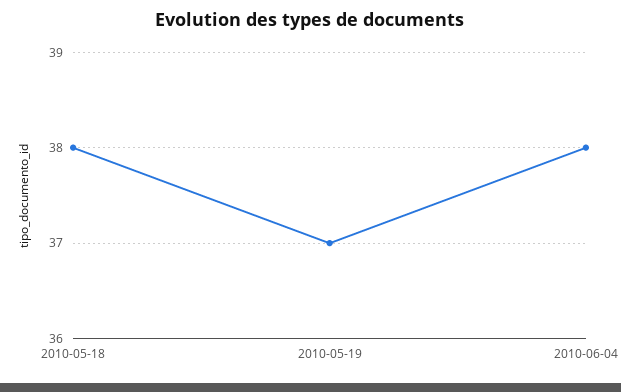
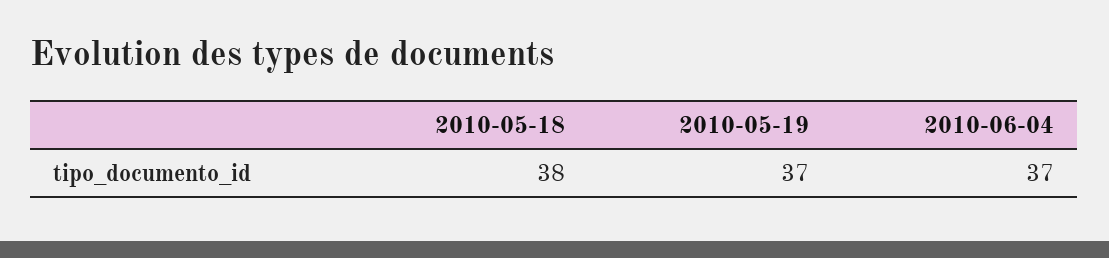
2010-06-04: 38 -> 37

